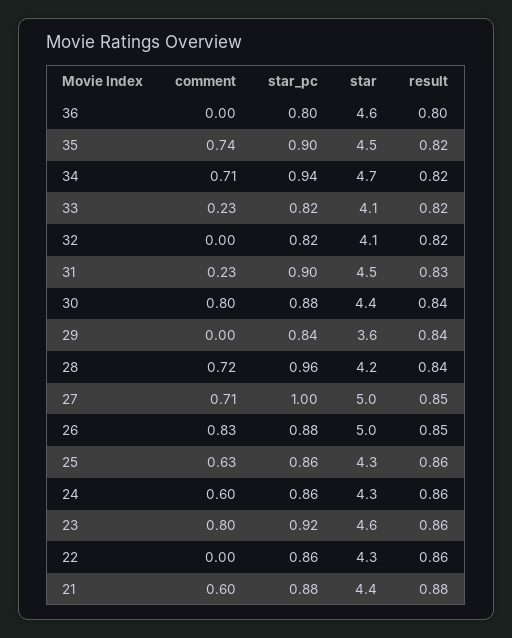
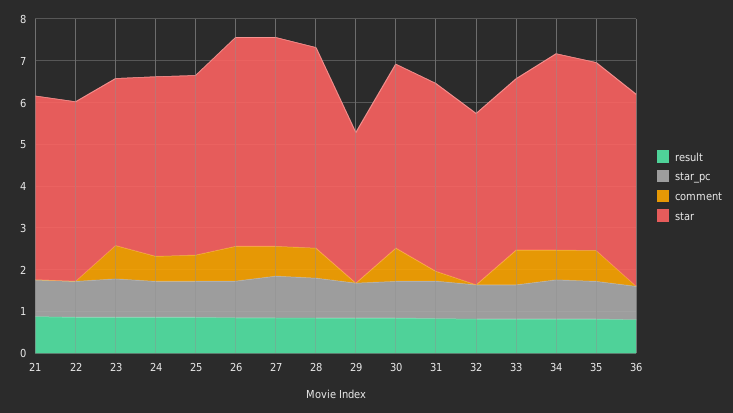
comment, 33: 0.23 -> 0.8
star, 28: 4.2 -> 4.8
star, 23: 4.6 -> 4
comment, 21: 0.6 -> 0

